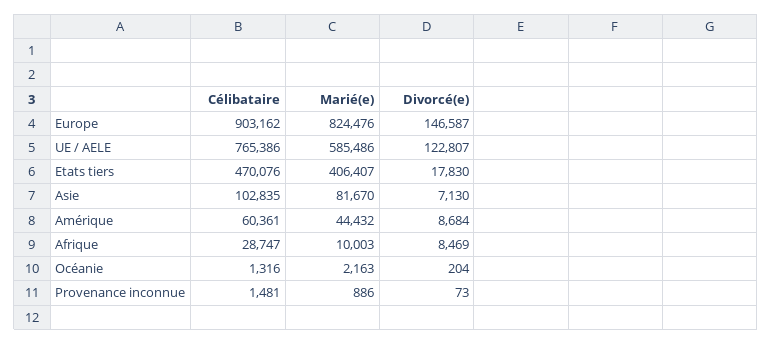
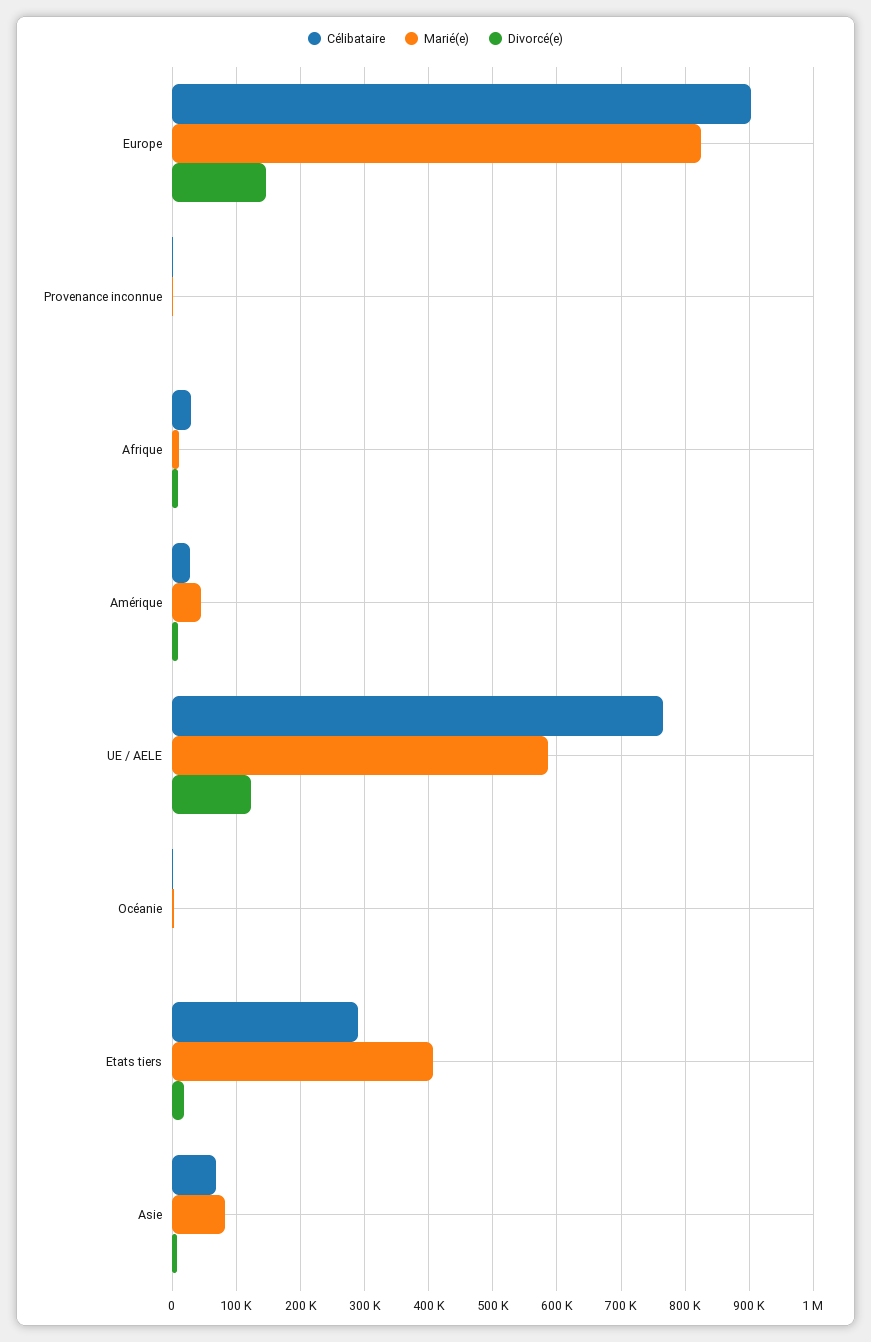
Célibataire, Etats tiers: 470076 -> 290000
Célibataire, Asie: 102835 -> 70000
Célibataire, Amérique: 60361 -> 30000

